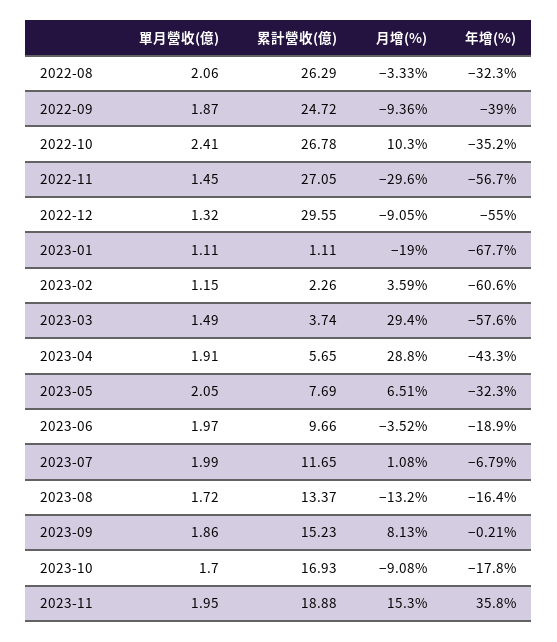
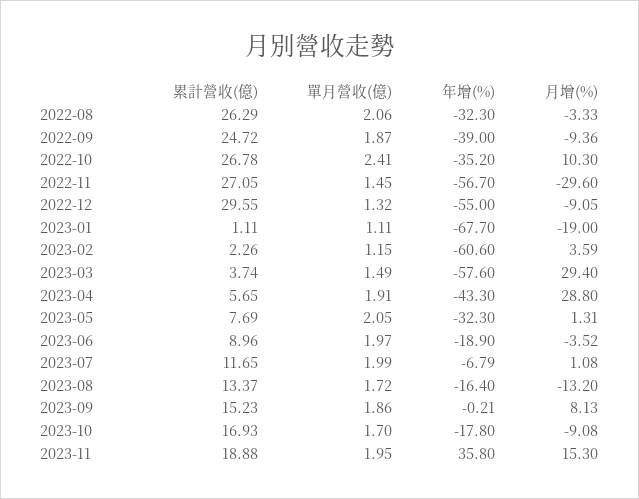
月增(%), 2023-05: 6.51 -> 1.31
累計營收(億), 2023-06: 9.66 -> 8.96

